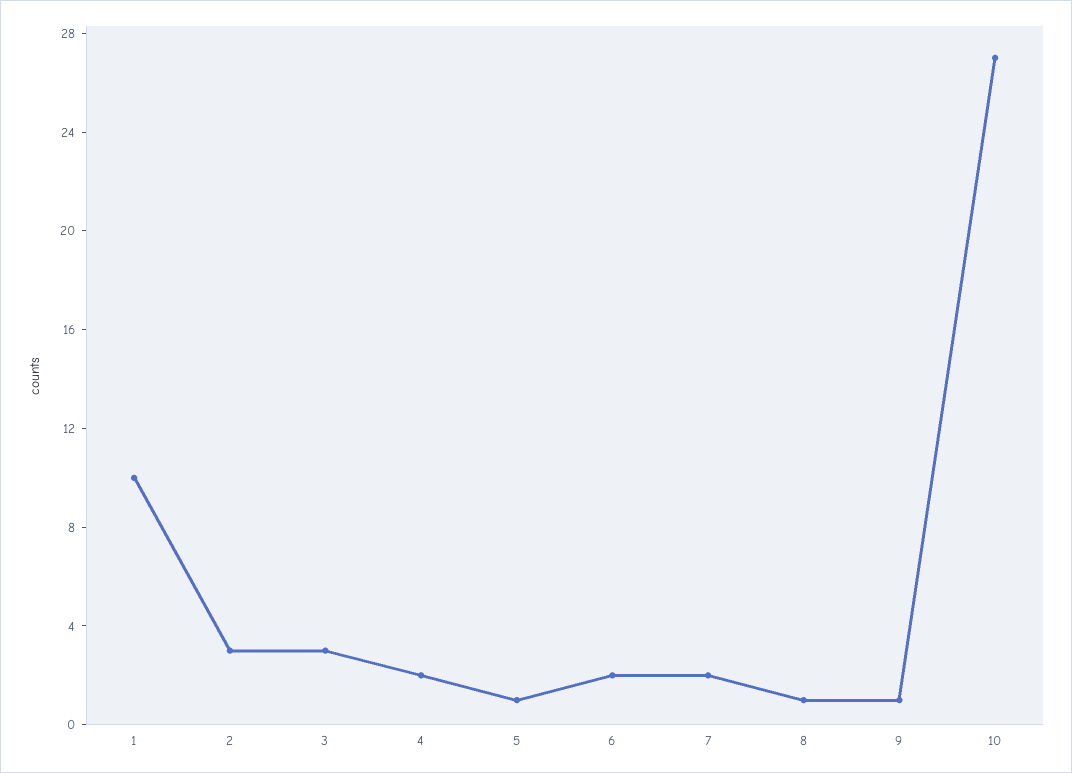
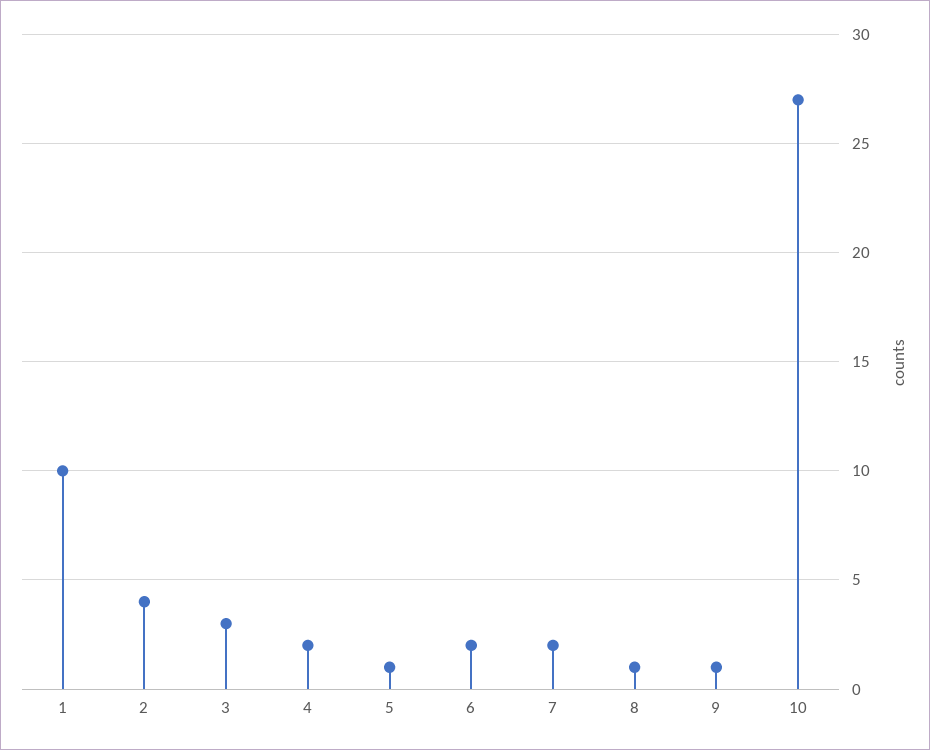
2: 3 -> 4

